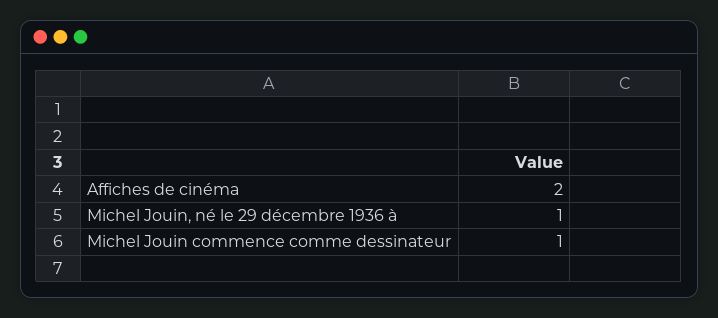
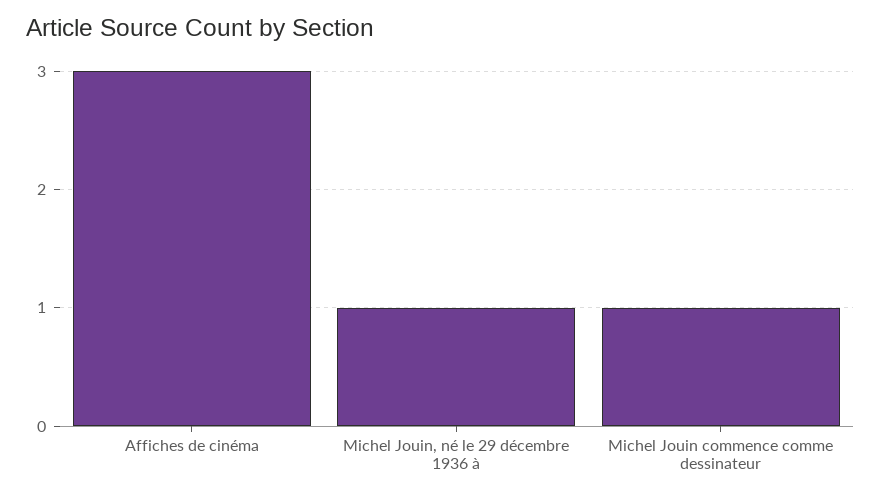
Affiches de cinéma: 2 -> 3

